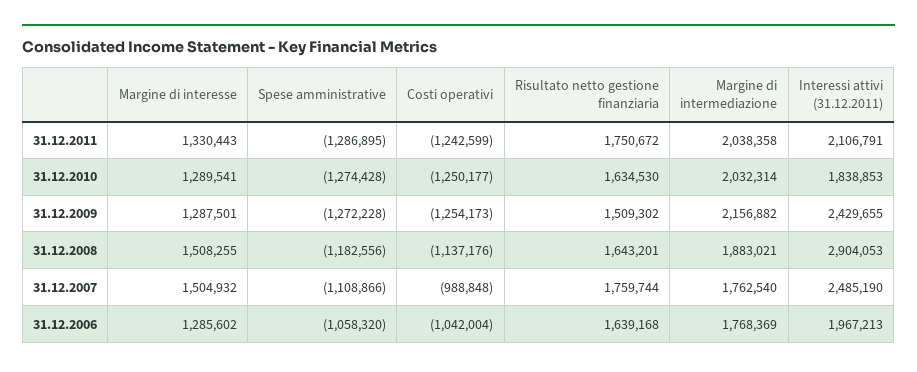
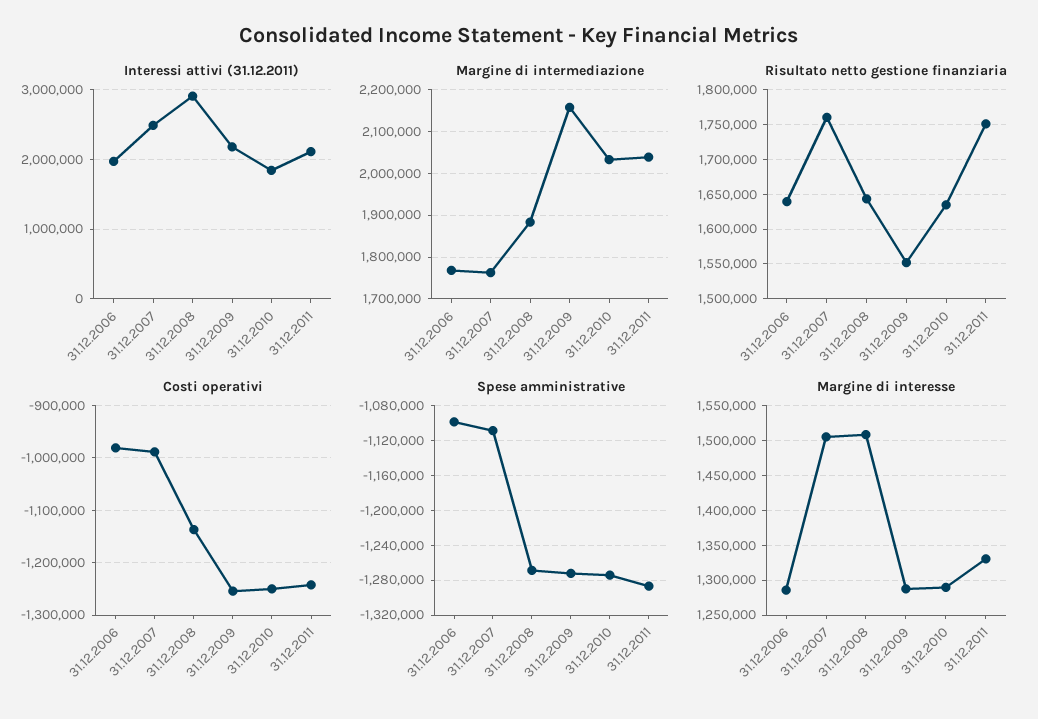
Risultato netto gestione finanziaria, 31.12.2009: 1509302 -> 1550000
Interessi attivi (31.12.2011), 31.12.2009: 2429655 -> 2200000
Spese amministrative, 31.12.2008: -1182556 -> -1270000
Spese amministrative, 31.12.2006: -1058320 -> -1100000
Costi operativi, 31.12.2006: -1042004 -> -980000

